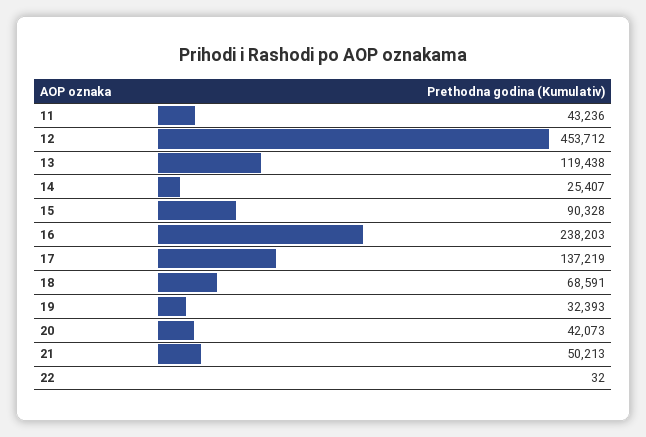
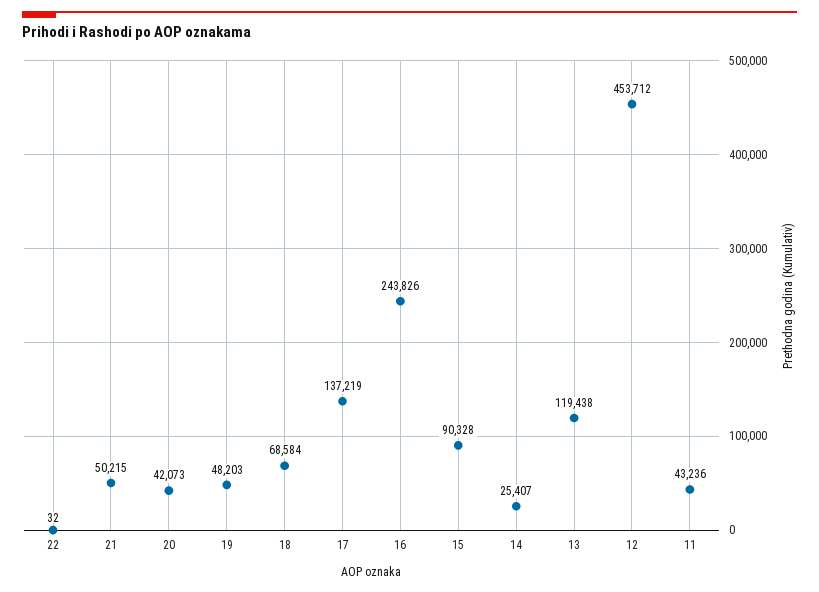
16: 238203 -> 243826
18: 68591 -> 68584
19: 32393 -> 48203
21: 50213 -> 50215

